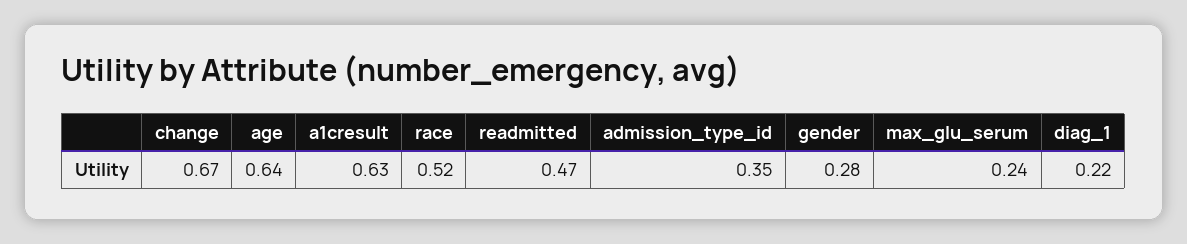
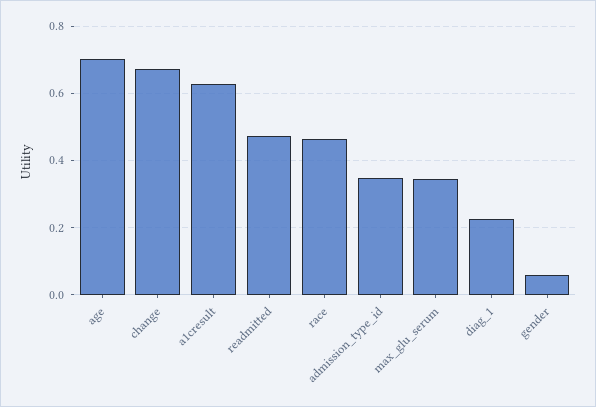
age: 0.64 -> 0.7
race: 0.52 -> 0.46
gender: 0.28 -> 0.06
max_glu_serum: 0.24 -> 0.34

